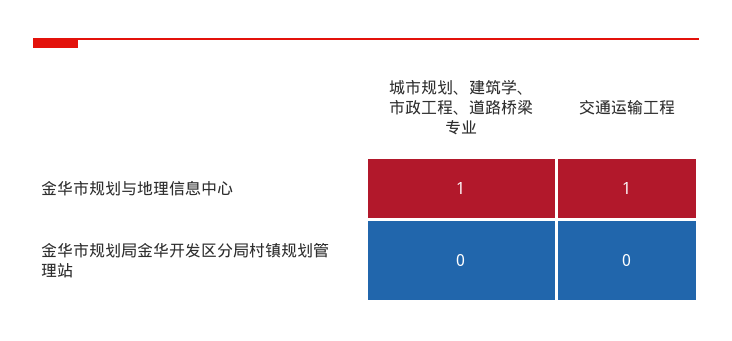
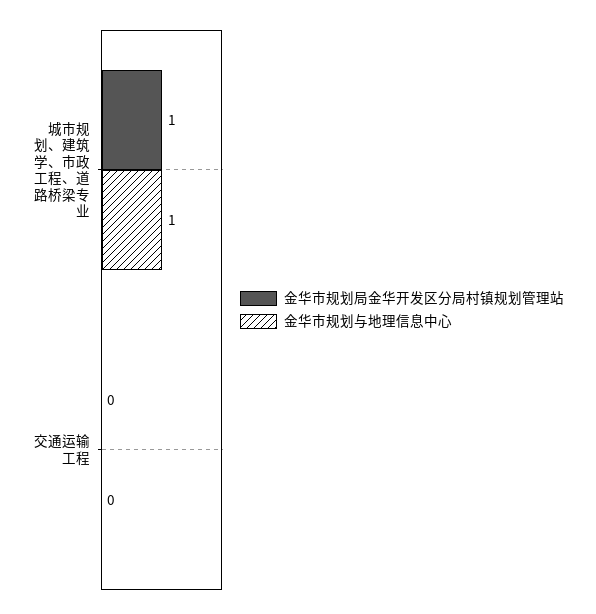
金华市规划与地理信息中心, 交通运输工程: 1 -> 0
金华市规划局金华开发区分局村镇规划管理站, 城市规划、建筑学、市政工程、道路桥梁专业: 0 -> 1

